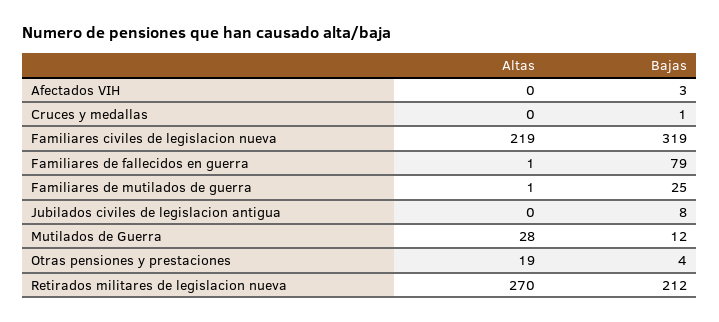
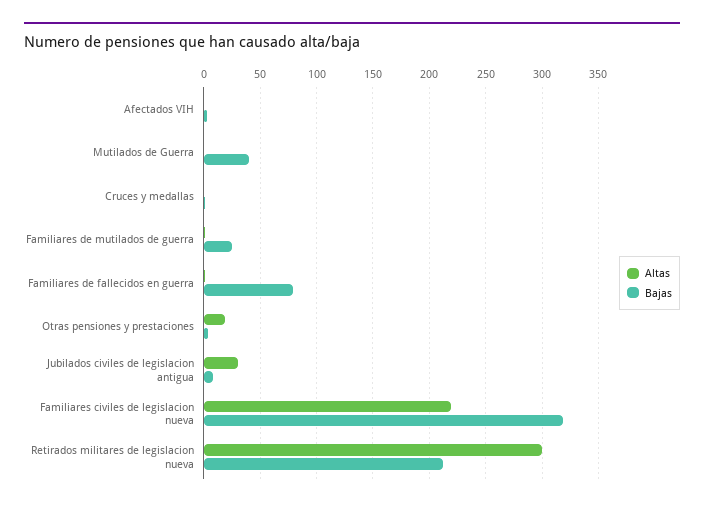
Altas, Jubilados civiles de legislacion antigua: 0 -> 30
Altas, Mutilados de Guerra: 28 -> 0
Bajas, Mutilados de Guerra: 12 -> 40
Altas, Retirados militares de legislacion nueva: 270 -> 300

